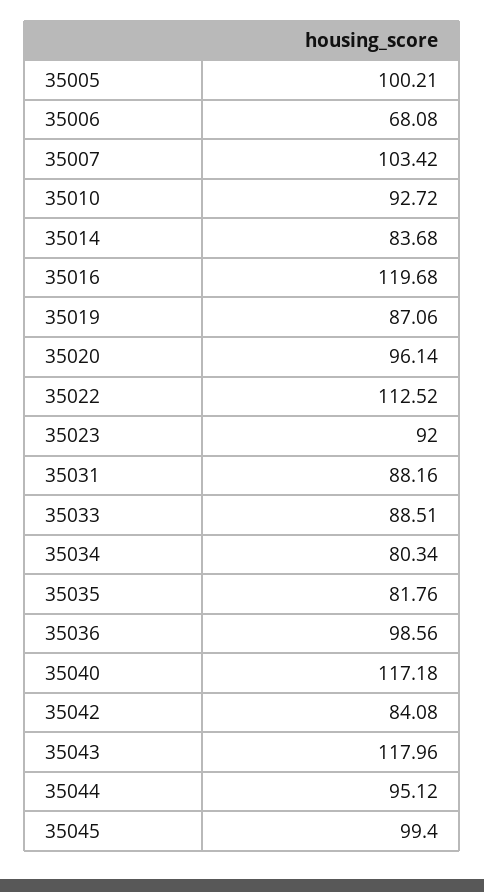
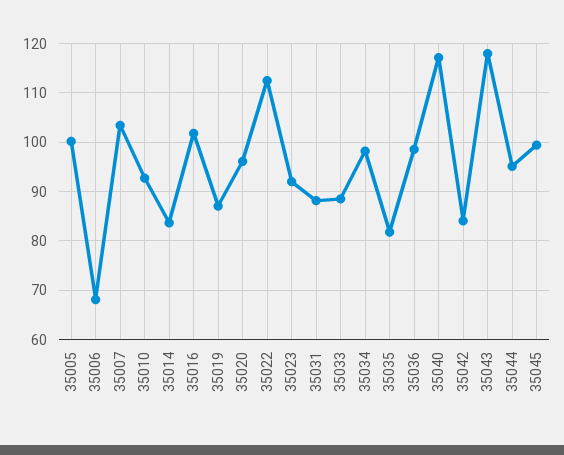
35016: 119.68 -> 102
35034: 80.34 -> 98

